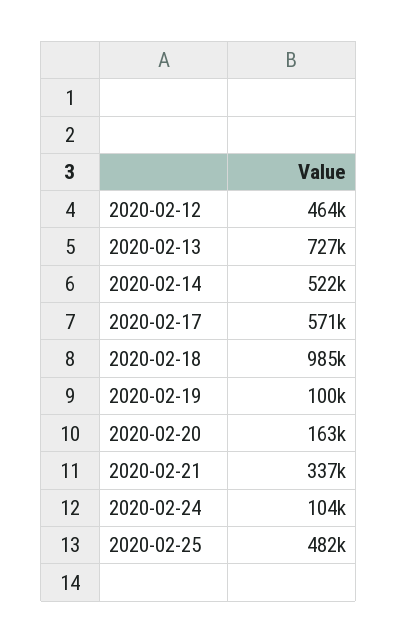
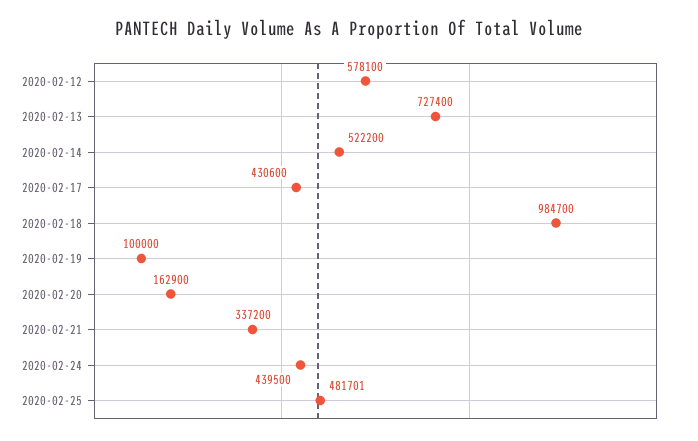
2020-02-12: 464000 -> 578100
2020-02-17: 571000 -> 430600
2020-02-24: 104000 -> 439500

